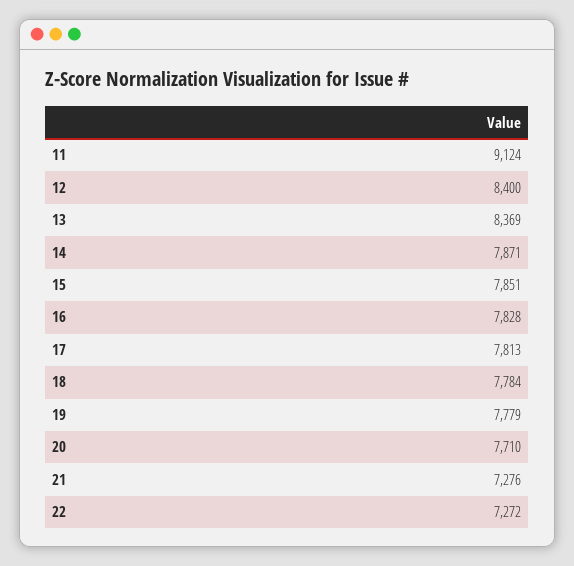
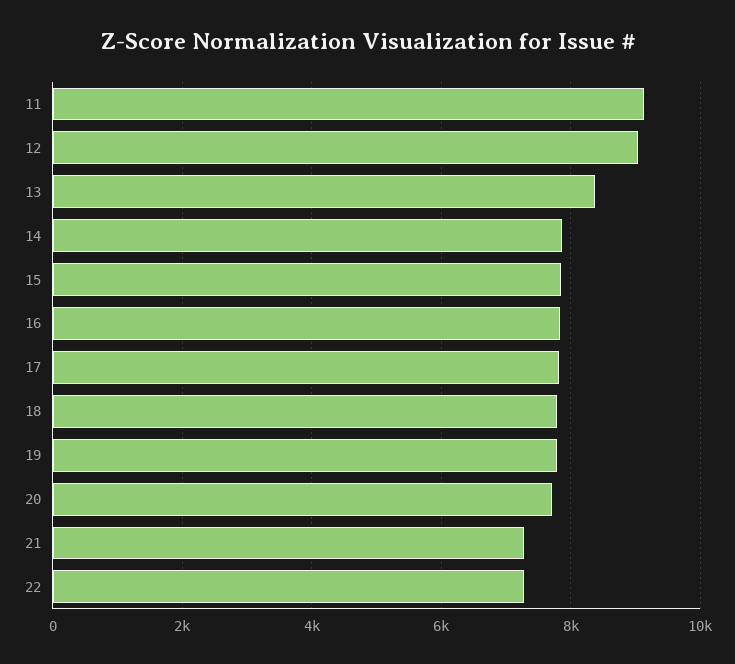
12: 8400 -> 9000

